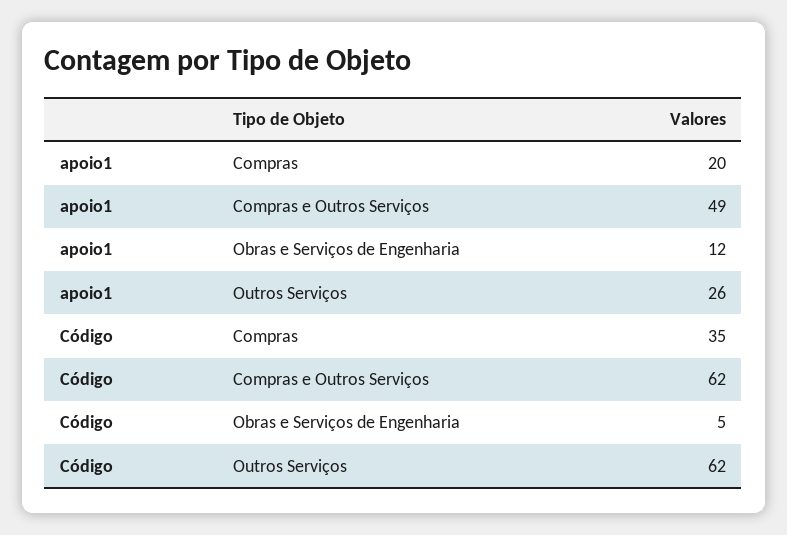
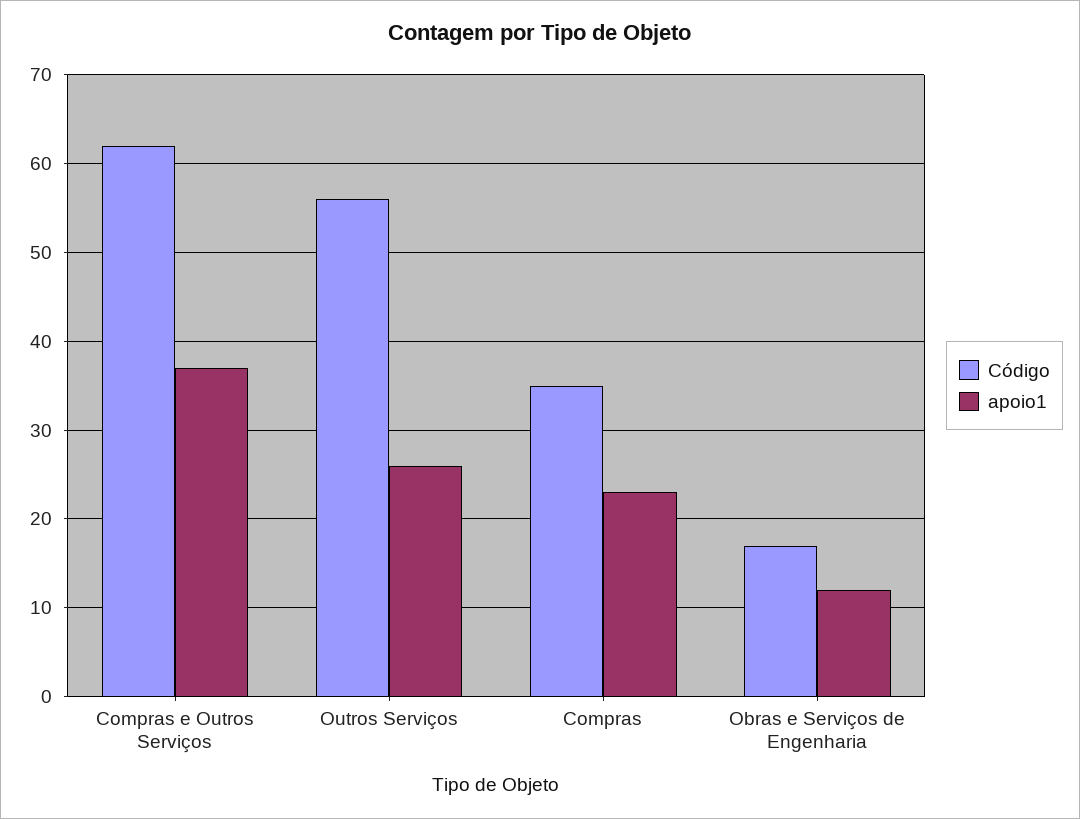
apoio1, Compras: 20 -> 23
apoio1, Compras e Outros Serviços: 49 -> 37
Código, Obras e Serviços de Engenharia: 5 -> 17
Código, Outros Serviços: 62 -> 56

